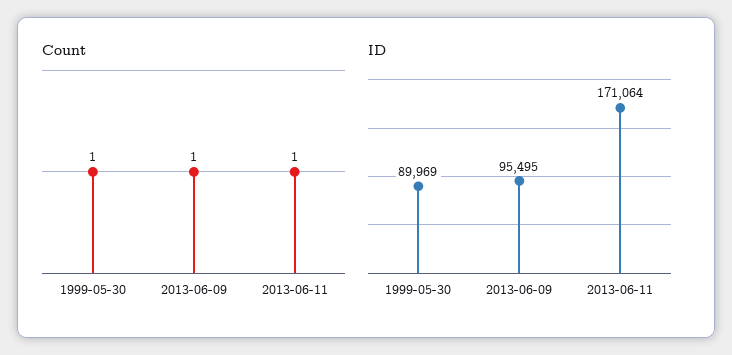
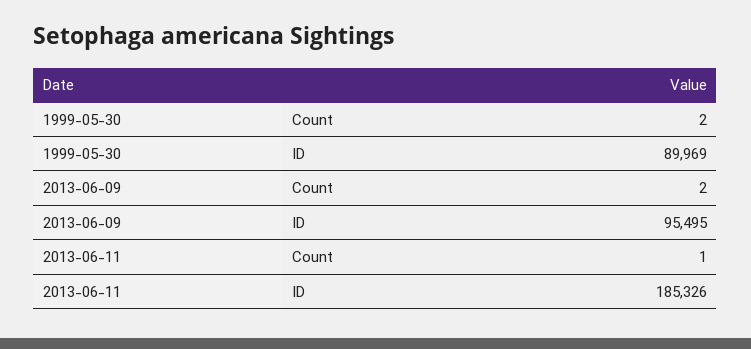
Count, 1999-05-30: 1 -> 2
Count, 2013-06-09: 1 -> 2
ID, 2013-06-11: 171064 -> 185326

